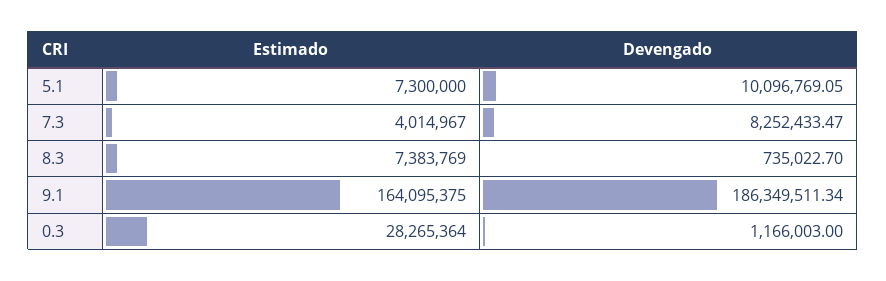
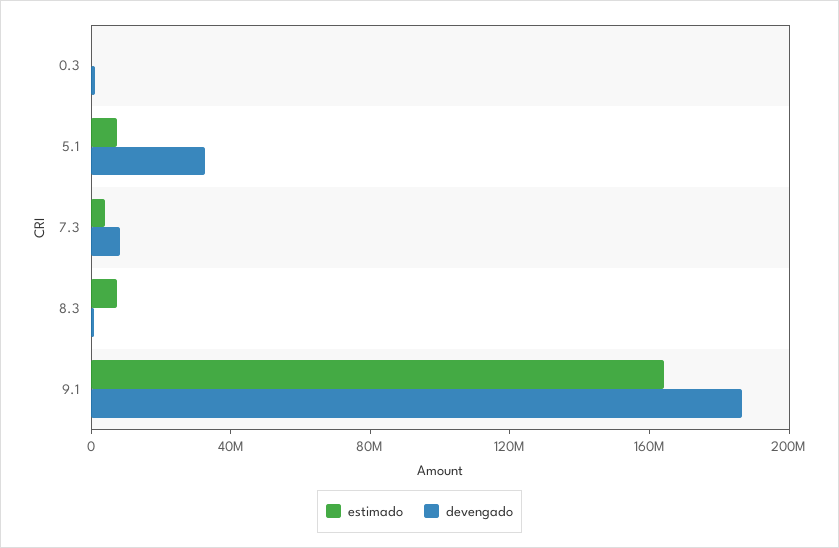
Devengado, 5.1: 10096769.05 -> 30000000
Estimado, 0.3: 28265364 -> 0

